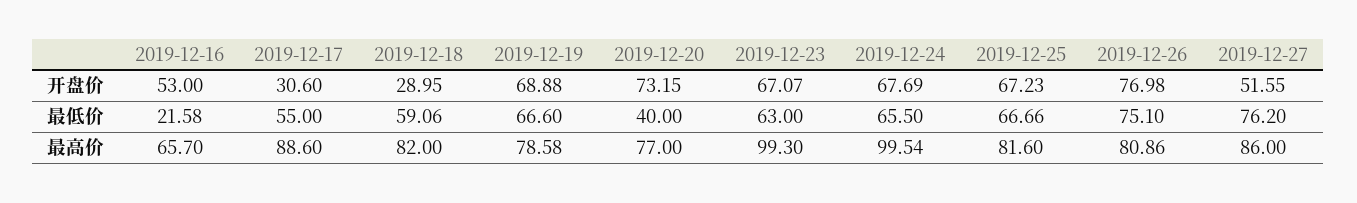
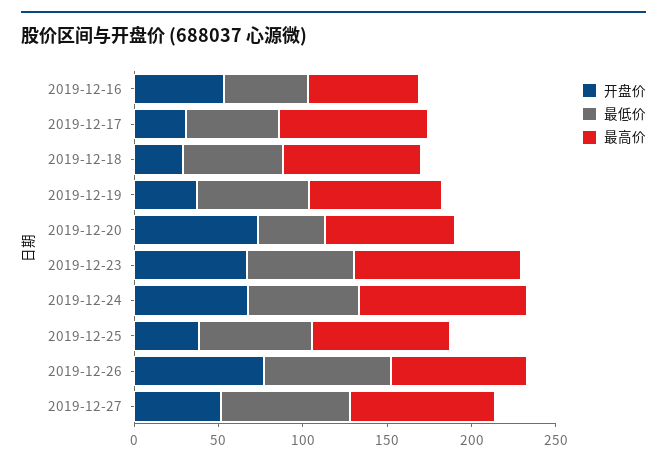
开盘价, 2019-12-19: 68.88 -> 40
开盘价, 2019-12-25: 67.23 -> 40
最低价, 2019-12-16: 21.58 -> 50

